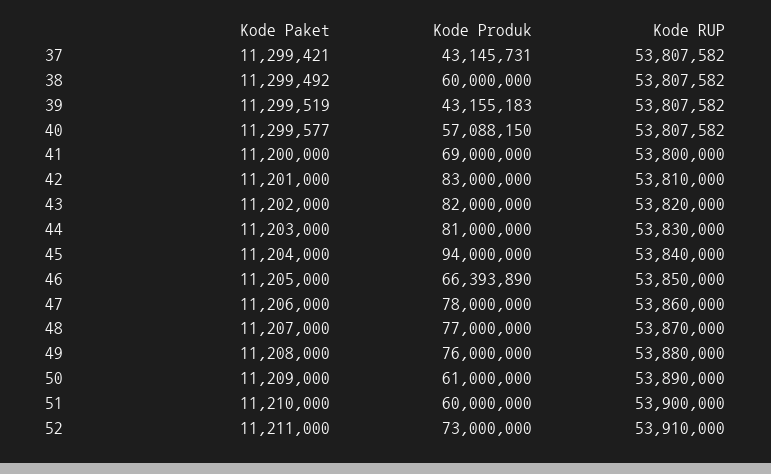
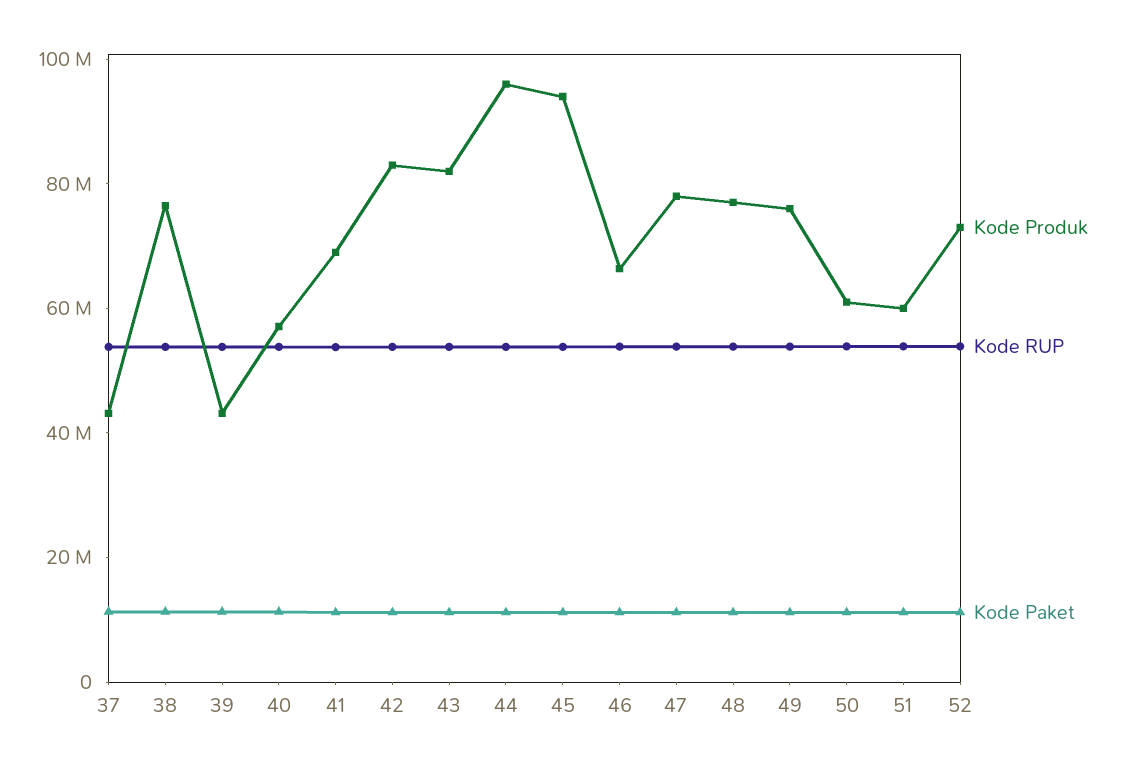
Kode Produk, 38: 60000000 -> 75000000
Kode Produk, 44: 81000000 -> 95000000

